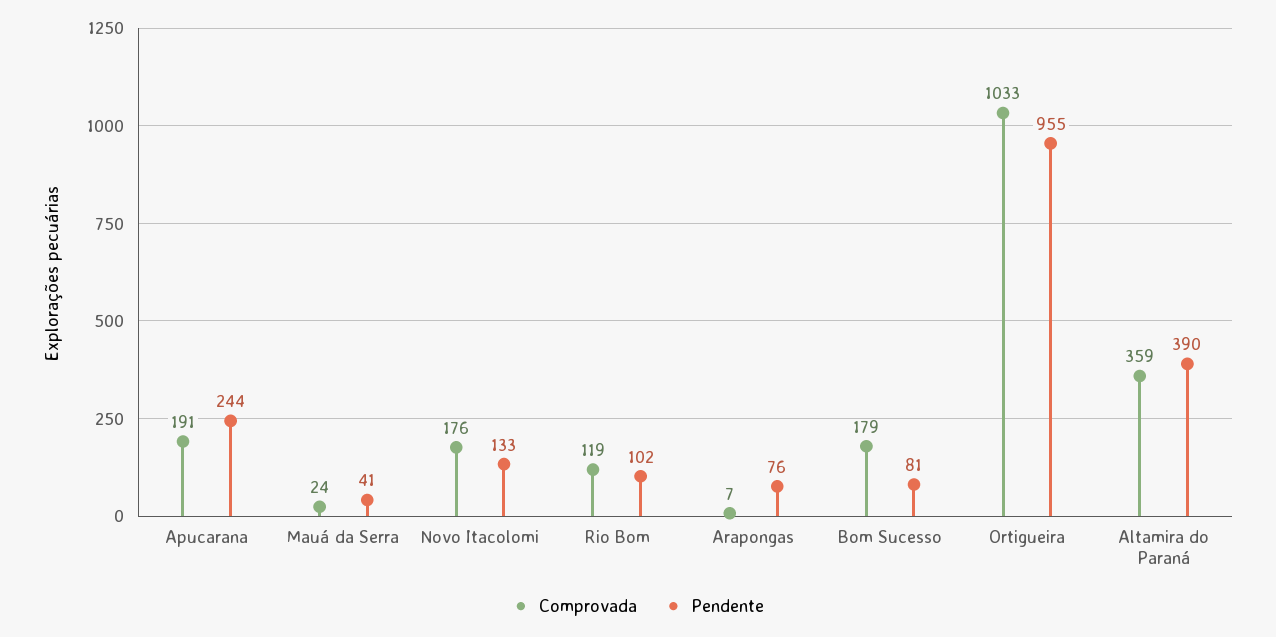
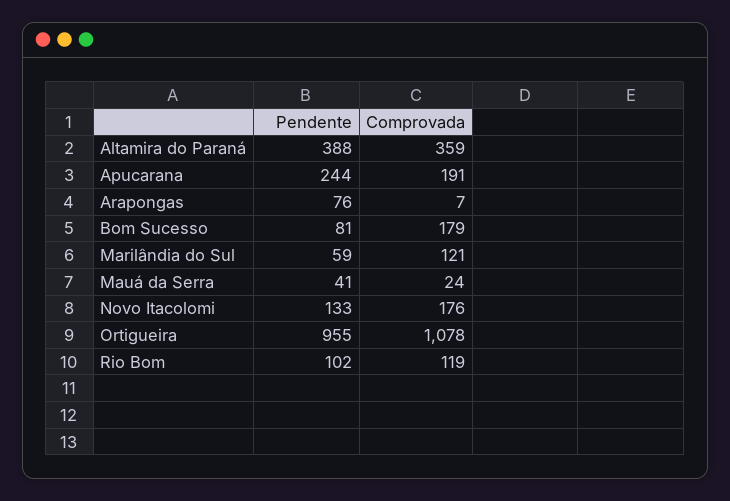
Comprovada, Ortigueira: 1033 -> 1078
Pendente, Altamira do Paraná: 390 -> 388
Pendente, Marilândia do Sul: none -> 59
Comprovada, Marilândia do Sul: none -> 121

